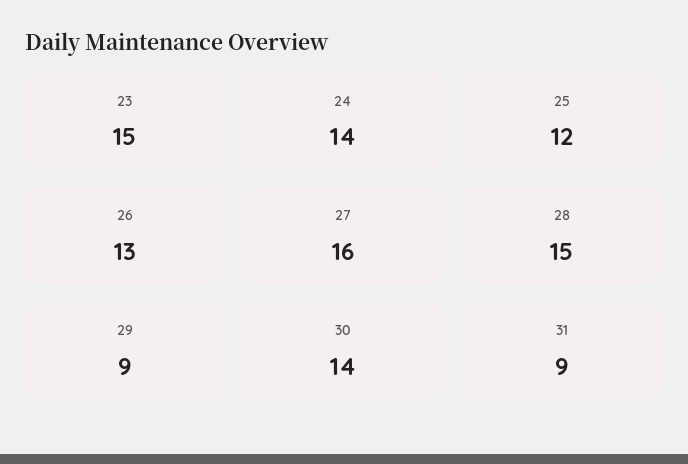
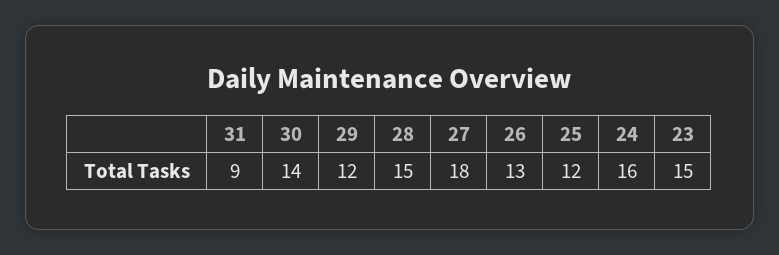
24: 14 -> 16
27: 16 -> 18
29: 9 -> 12

